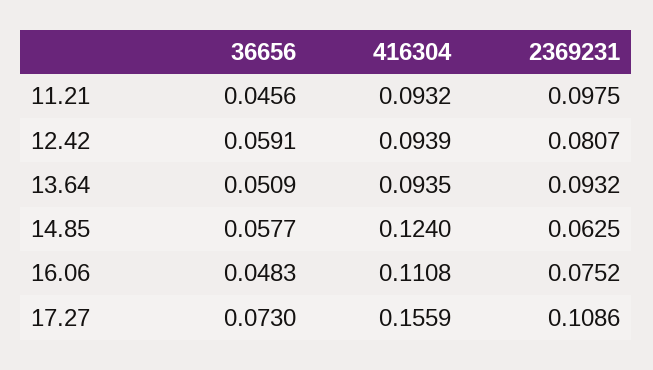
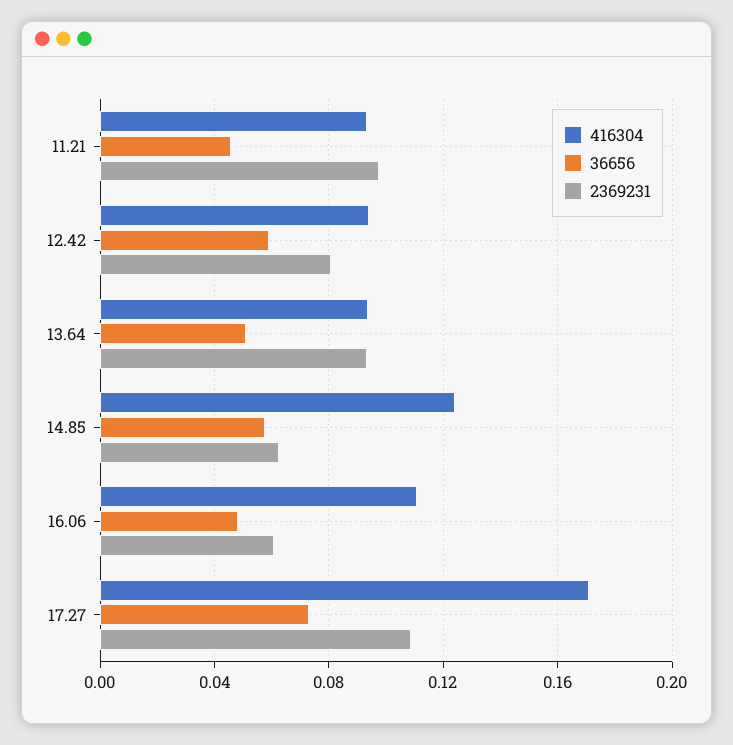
2369231, 16.06: 0.0752 -> 0.06
416304, 17.27: 0.1559 -> 0.17

